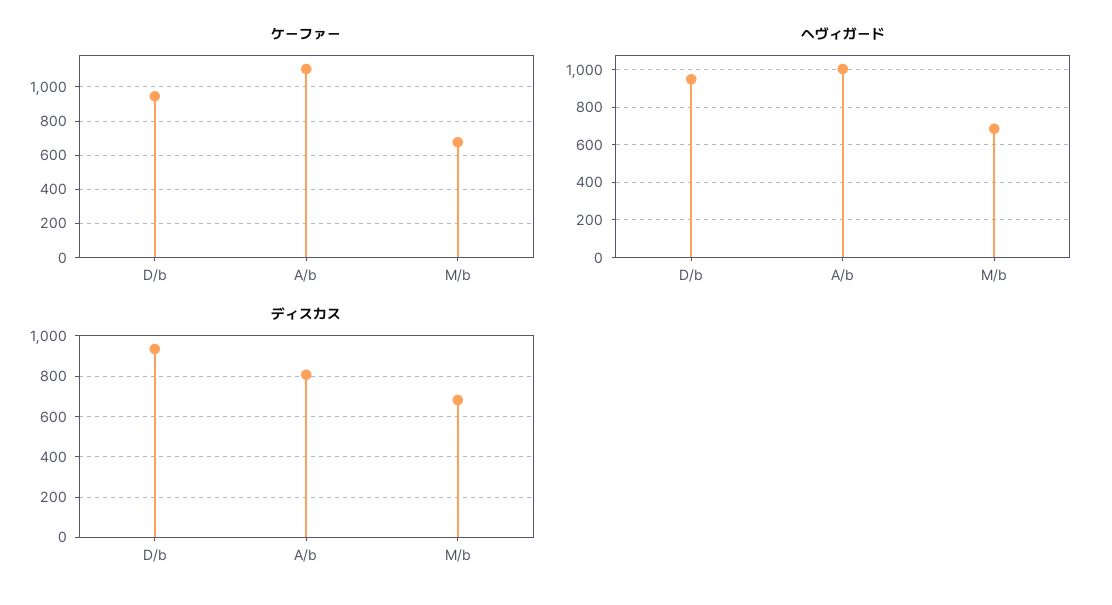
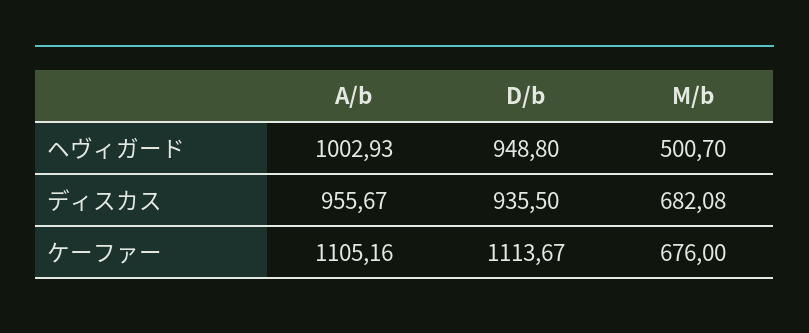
ケーファー, D/b: 950 -> 1113.67
ヘヴィガード, M/b: 700 -> 500.7
ディスカス, A/b: 800 -> 955.67

